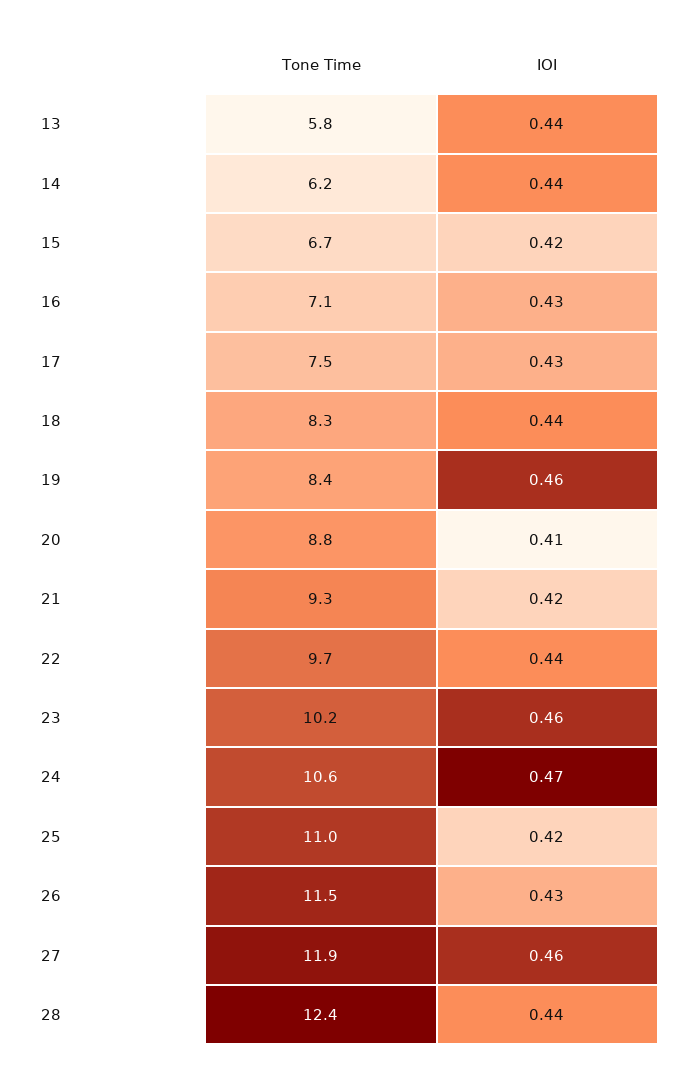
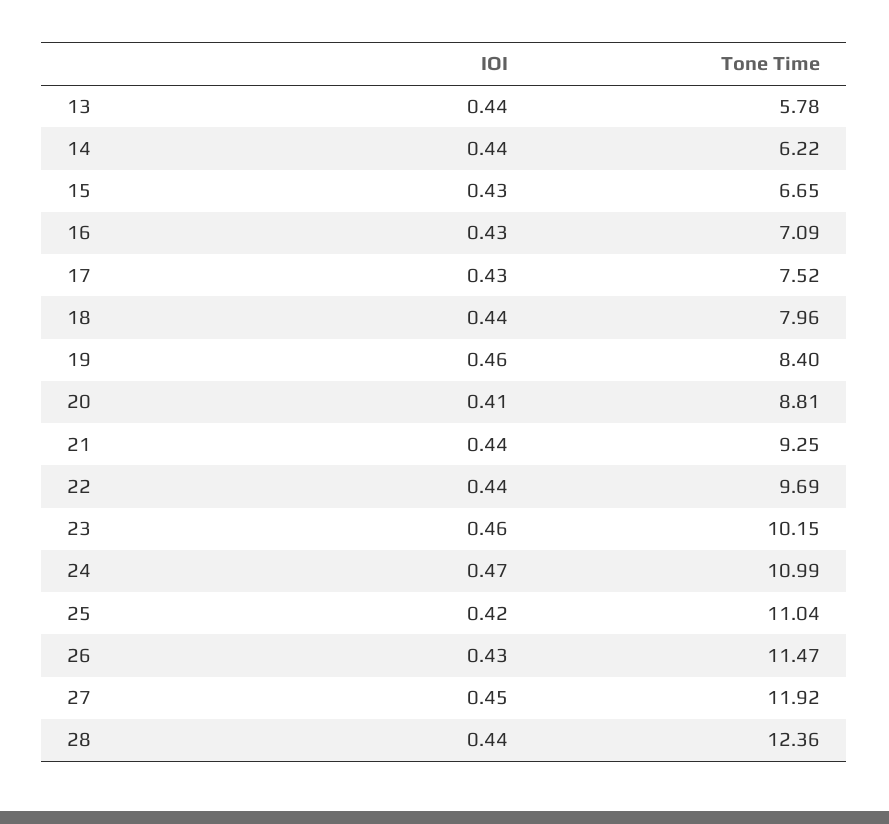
IOI, 15: 0.42 -> 0.43
Tone Time, 18: 8.3 -> 7.96
IOI, 21: 0.42 -> 0.44
Tone Time, 24: 10.6 -> 10.99
IOI, 27: 0.46 -> 0.45

